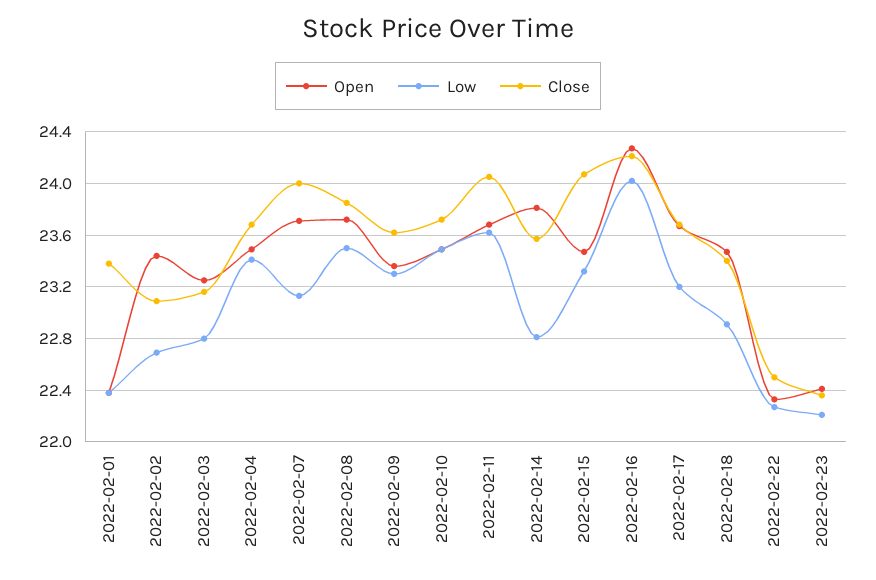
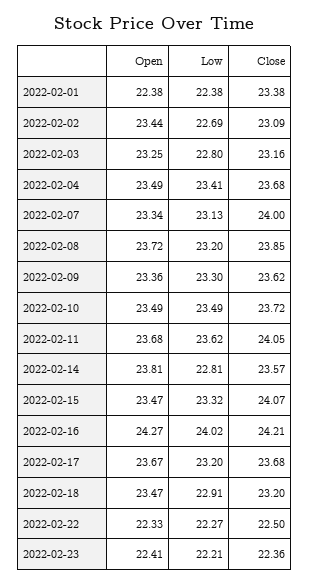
Open, 2022-02-07: 23.7 -> 23.34
Low, 2022-02-08: 23.5 -> 23.2
Close, 2022-02-18: 23.4 -> 23.2

